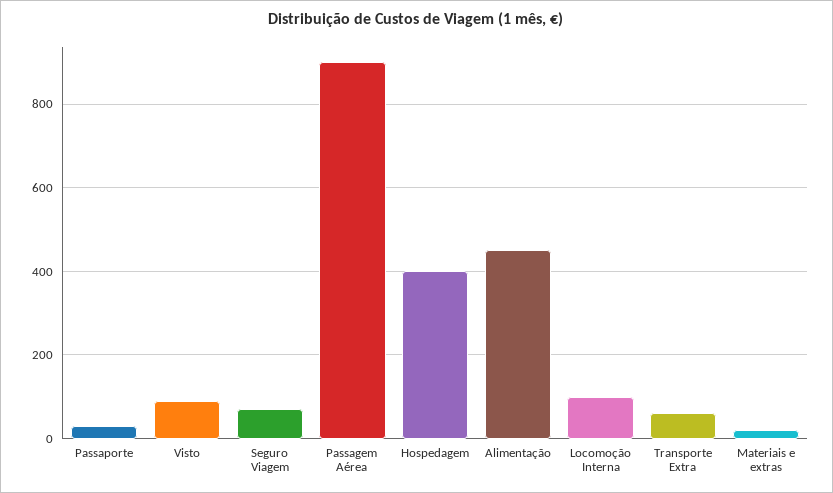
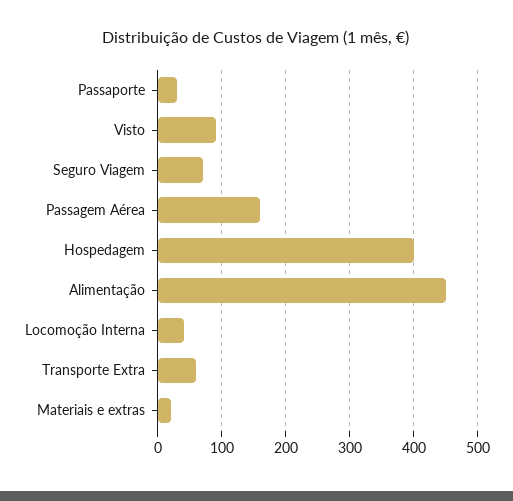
Passagem Aérea: 900 -> 160
Locomoção Interna: 100 -> 40

